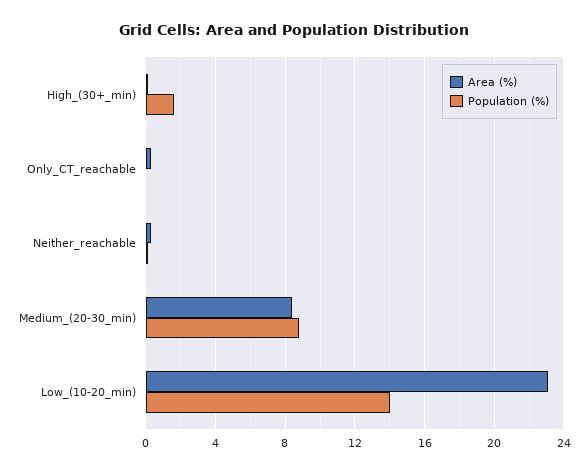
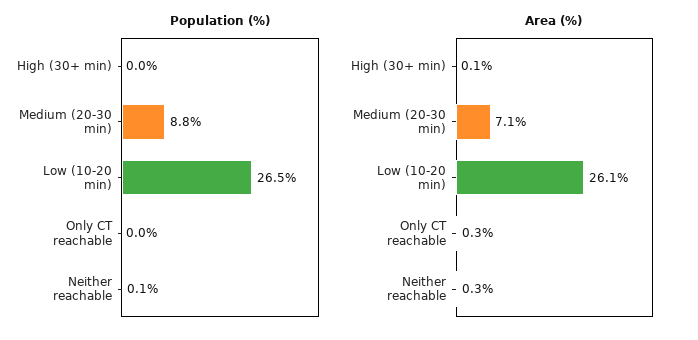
Population (%), High_(30+_min): 1.5 -> 0
Area (%), Medium_(20-30_min): 8.5 -> 7.1
Area (%), Low_(10-20_min): 23 -> 26.1
Population (%), Low_(10-20_min): 14 -> 26.5

